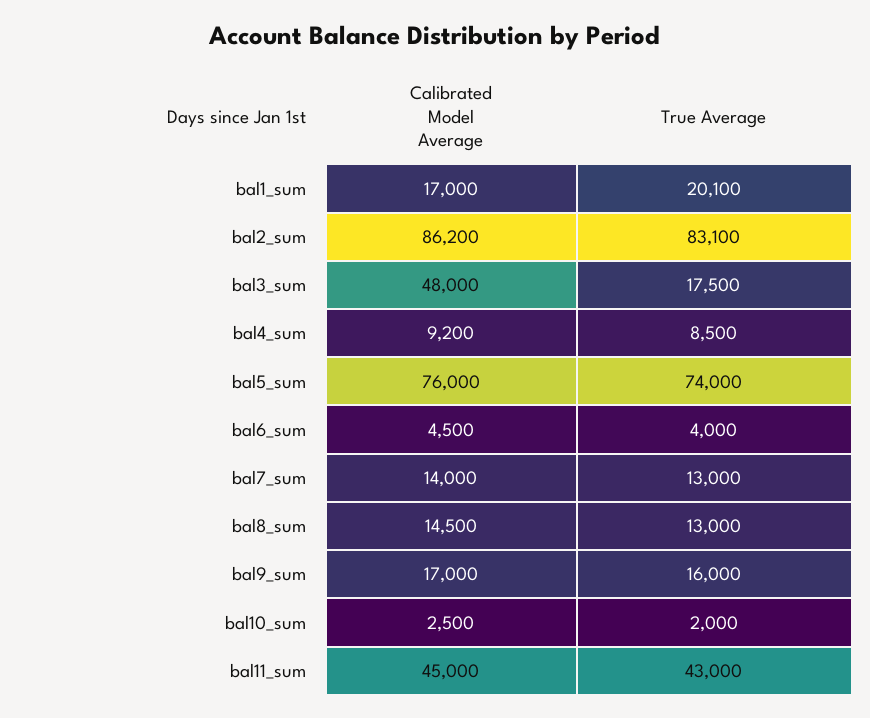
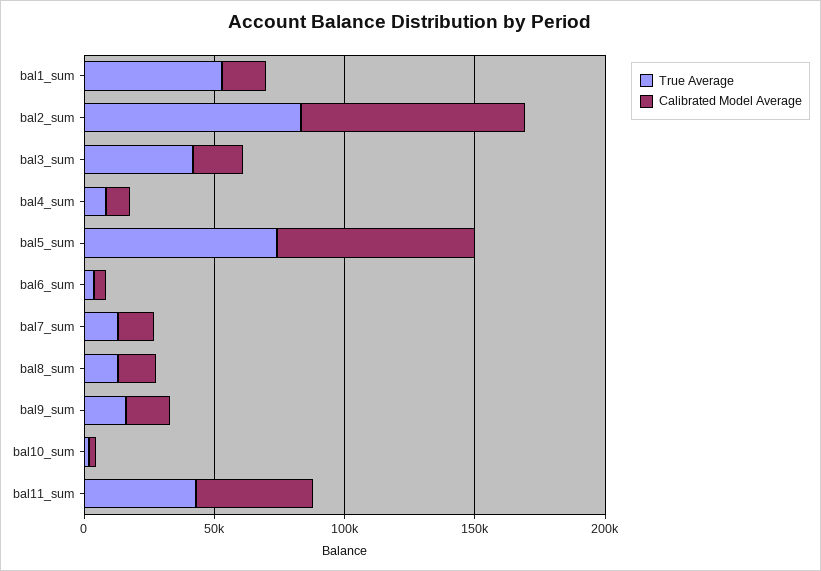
True Average, bal1_sum: 20100 -> 50000
Calibrated Model Average, bal3_sum: 48000 -> 20000
True Average, bal3_sum: 17500 -> 40000

